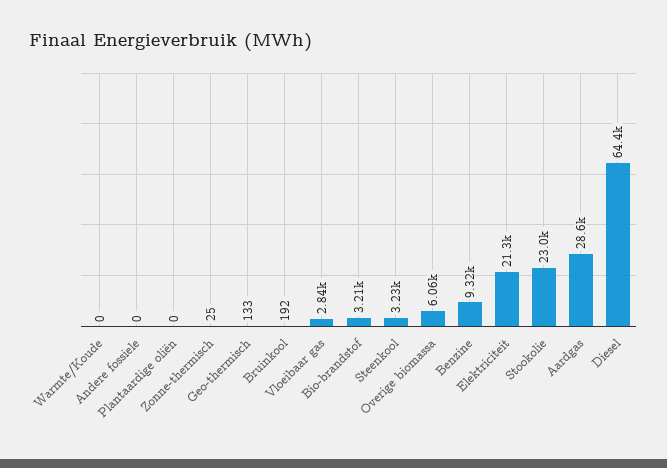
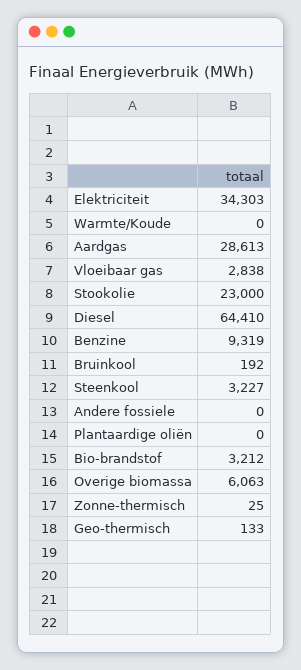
Elektriciteit: 21300 -> 34303

